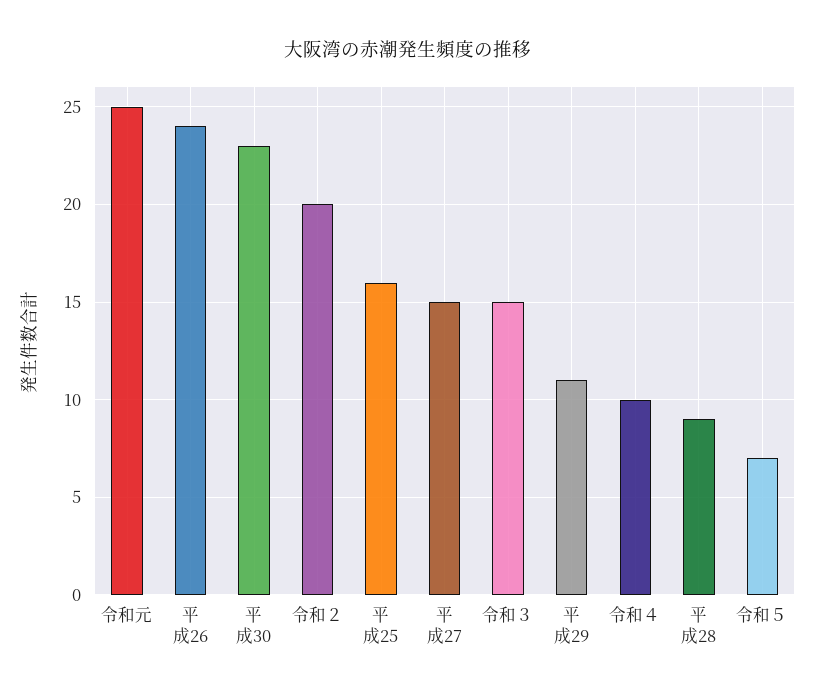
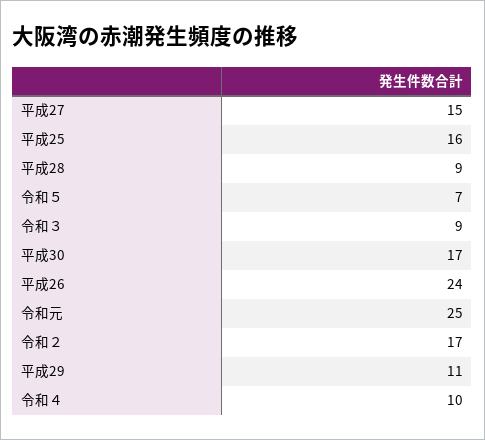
平成30: 23 -> 17
令和２: 20 -> 17
令和３: 15 -> 9

